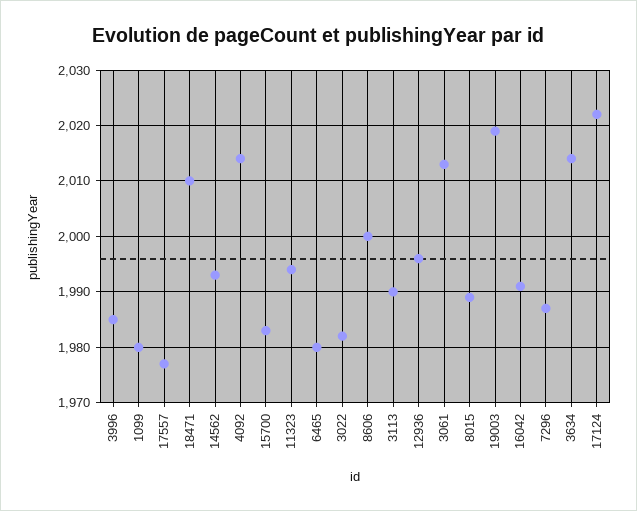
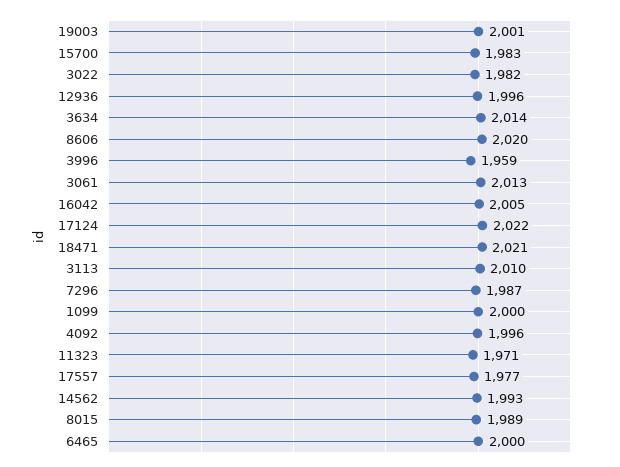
3996: 1985 -> 1959
1099: 1980 -> 2000
18471: 2010 -> 2021
4092: 2015 -> 1996
11323: 1995 -> 1971
6465: 1980 -> 2000
8606: 2000 -> 2020
3113: 1990 -> 2010
19003: 2020 -> 2001
16042: 1990 -> 2005

